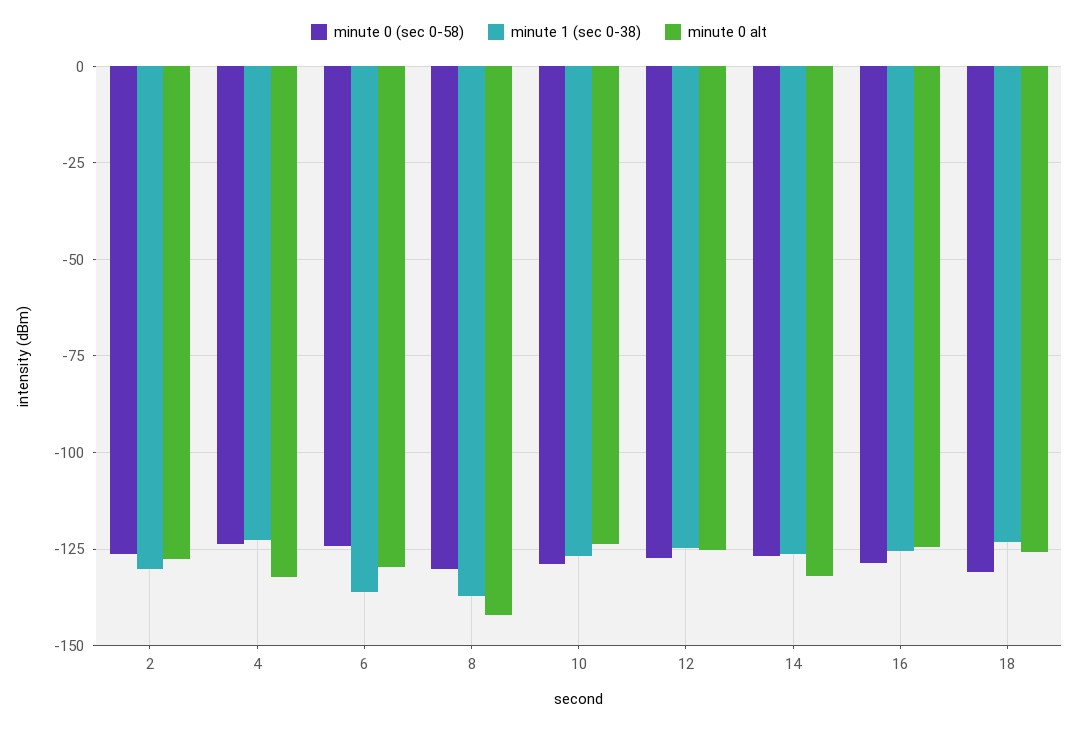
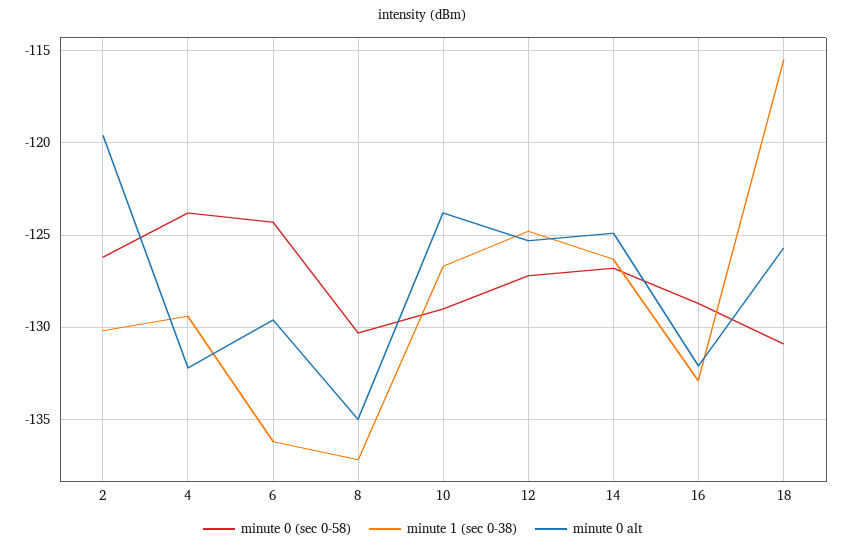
minute 0 alt, 2: -127.5 -> -119.5
minute 1 (sec 0-38), 4: -122.5 -> -129.5
minute 0 alt, 8: -142.5 -> -135
minute 0 alt, 14: -132.5 -> -125
minute 1 (sec 0-38), 16: -125 -> -133
minute 0 alt, 16: -125 -> -132
minute 1 (sec 0-38), 18: -122.5 -> -115.5

